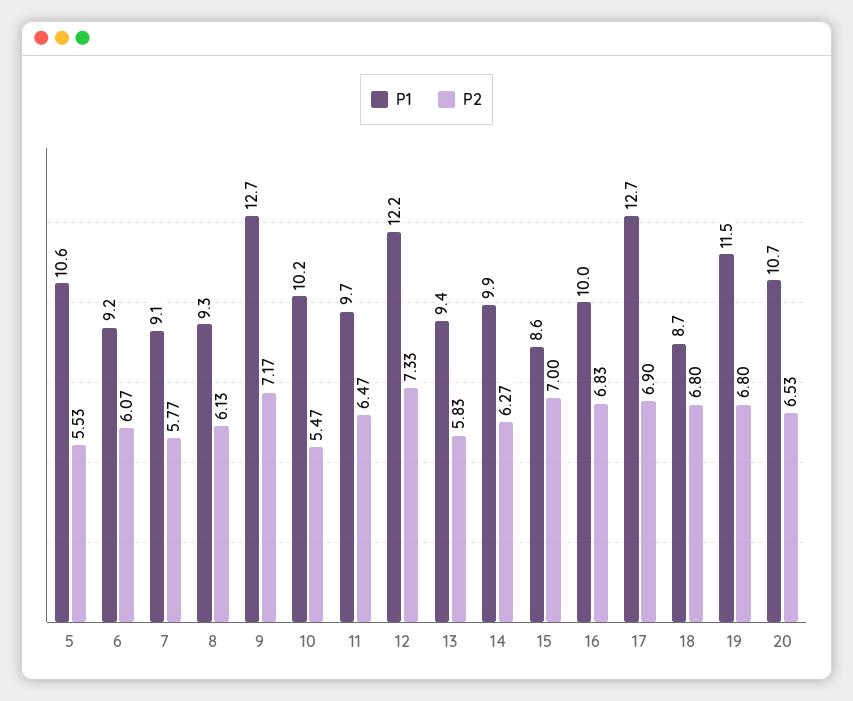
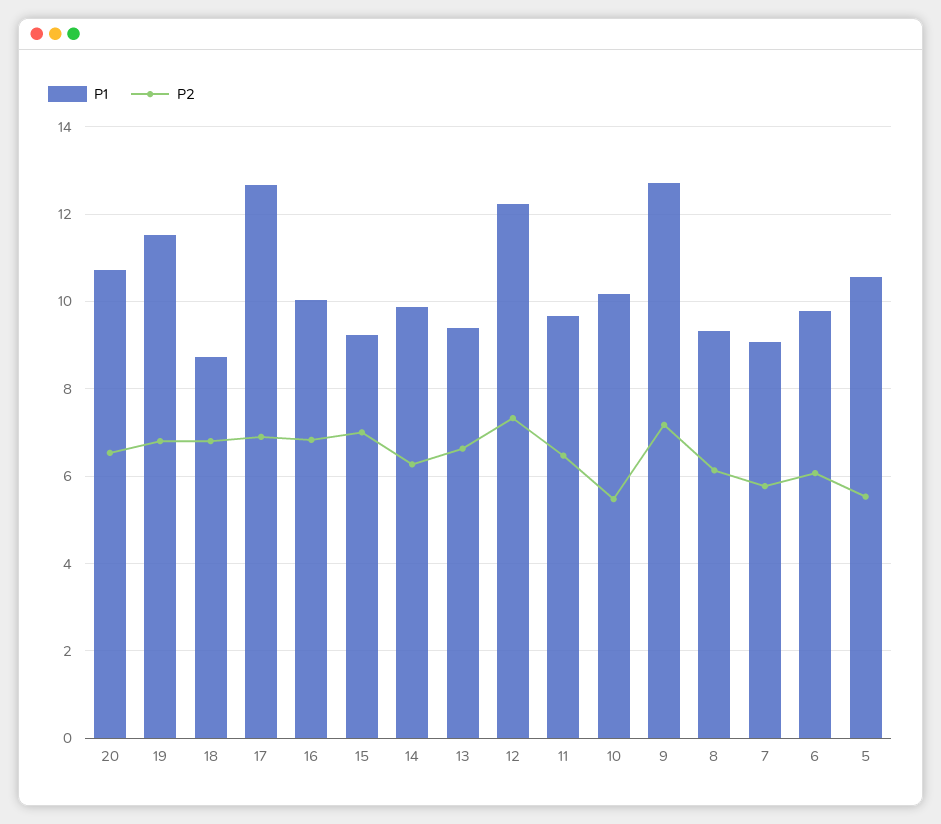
P1, 6: 9.2 -> 9.8
P2, 13: 5.83 -> 6.6
P1, 15: 8.6 -> 9.2

